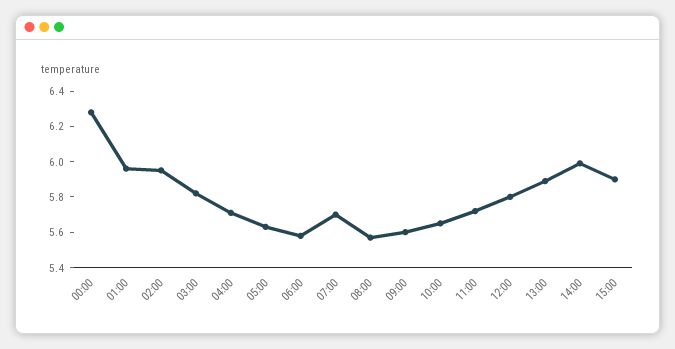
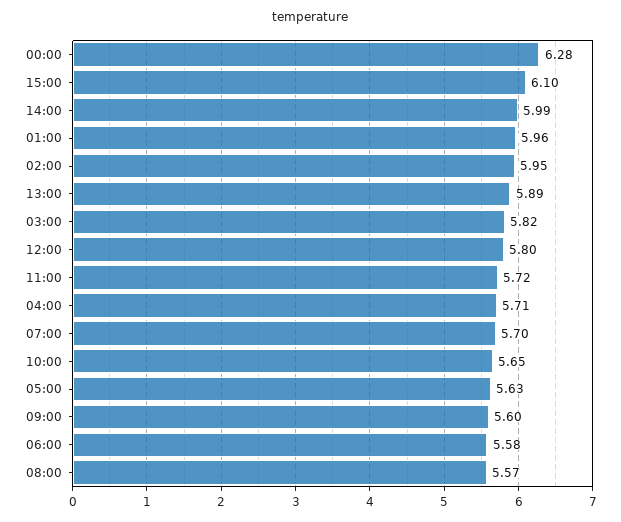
15:00: 5.9 -> 6.1

